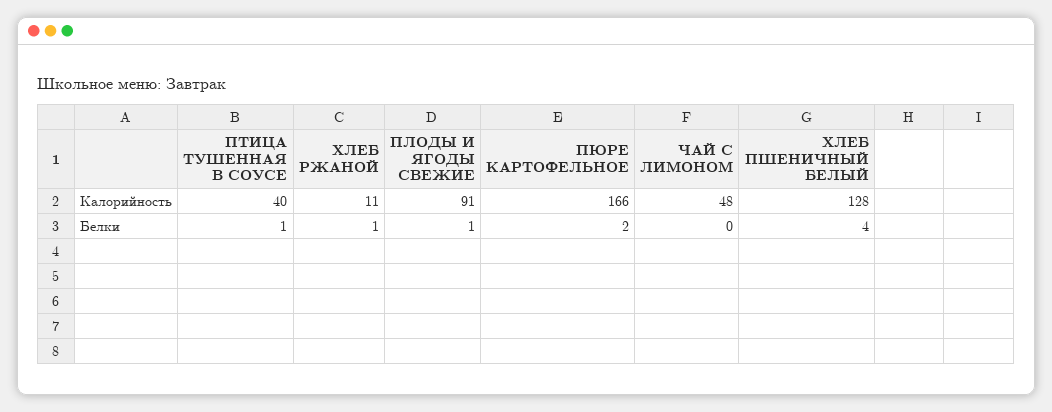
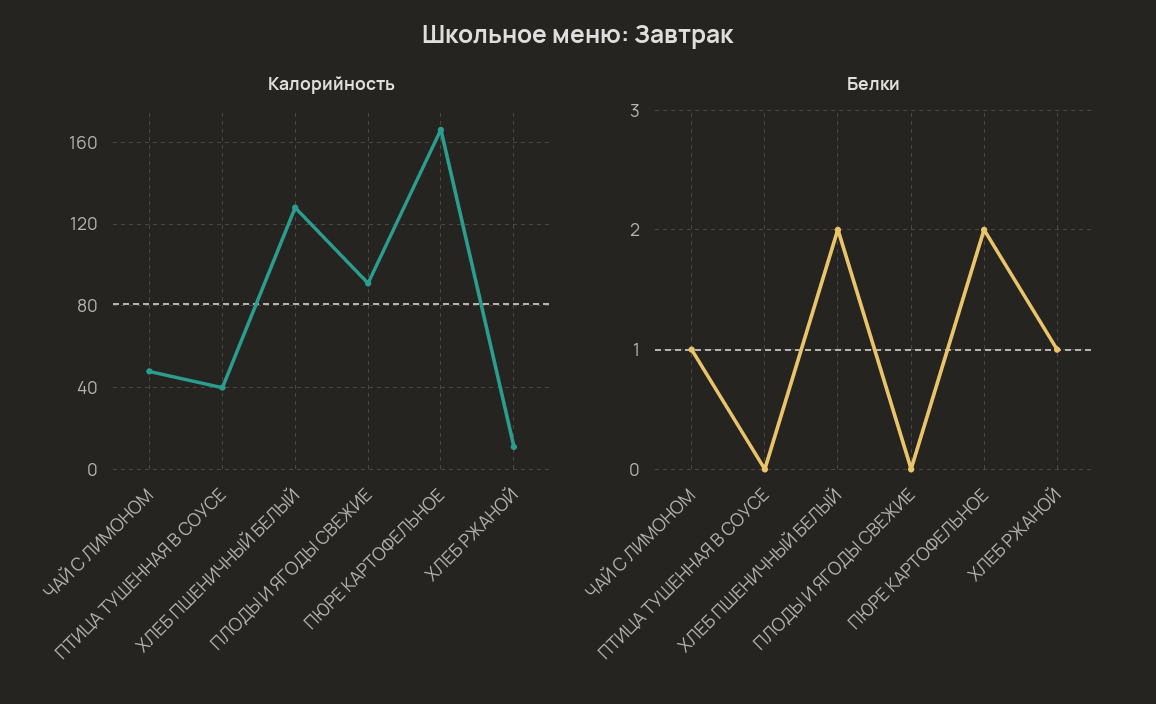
Белки, ПТИЦА ТУШЕННАЯ В СОУСЕ: 1 -> 0
Белки, ПЛОДЫ И ЯГОДЫ СВЕЖИЕ: 1 -> 0
Белки, ЧАЙ С ЛИМОНОМ: 0 -> 1
Белки, ХЛЕБ ПШЕНИЧНЫЙ БЕЛЫЙ: 4 -> 2

